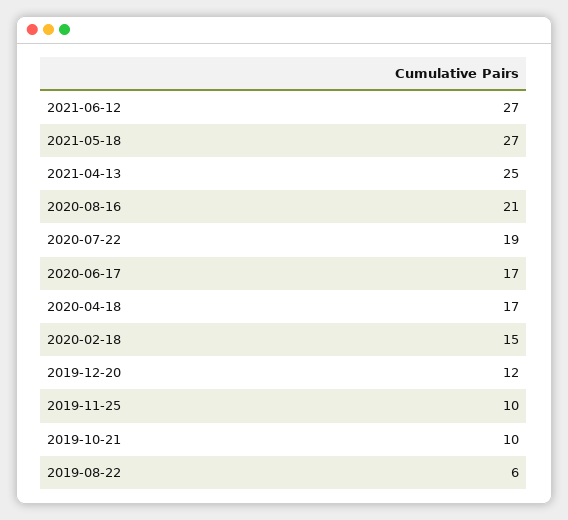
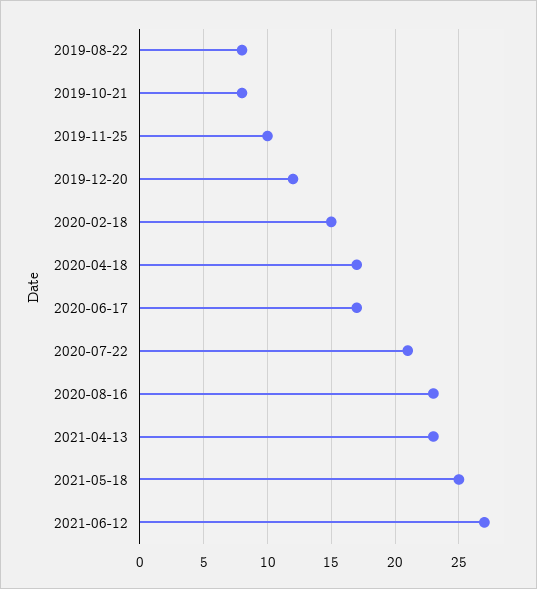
2021-05-18: 27 -> 25
2021-04-13: 25 -> 23
2020-08-16: 21 -> 23
2020-07-22: 19 -> 21
2019-10-21: 10 -> 8
2019-08-22: 6 -> 8

